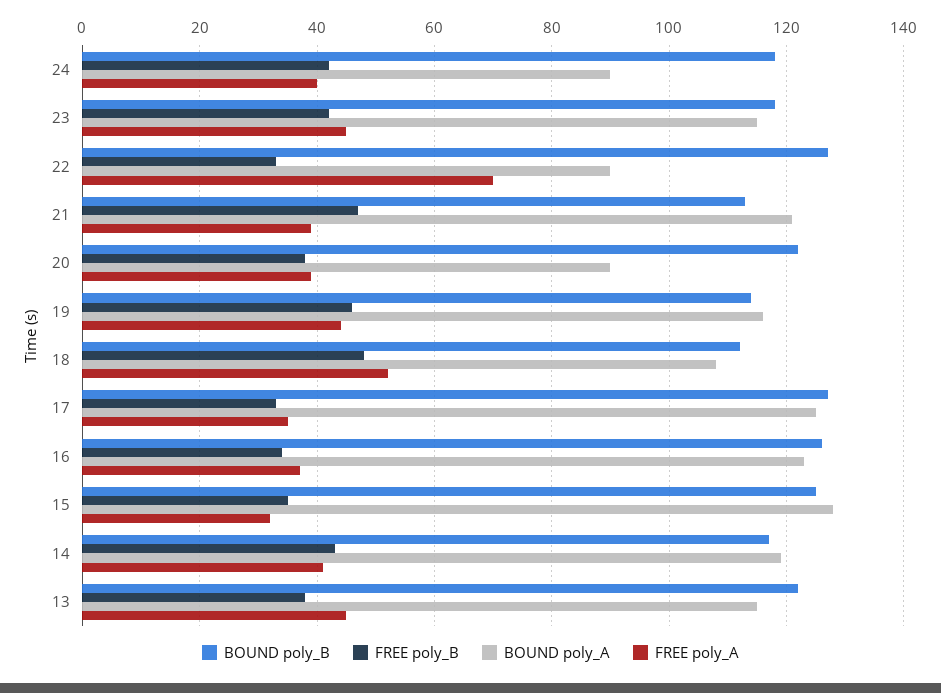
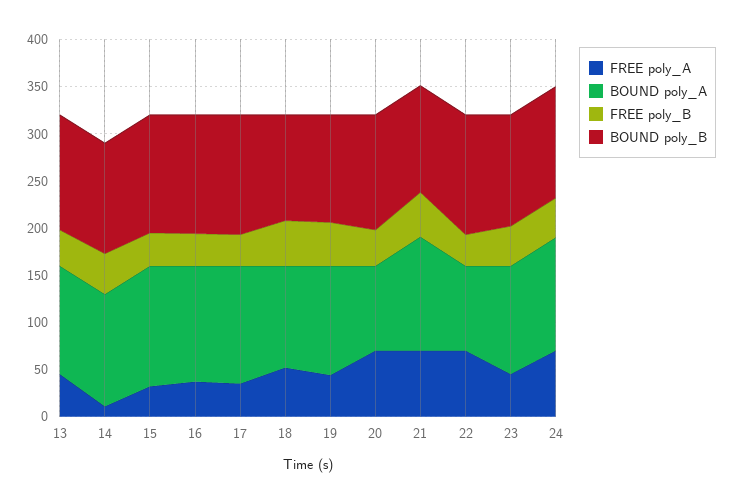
BOUND poly_A, 24: 90 -> 120
FREE poly_A, 24: 40 -> 70
FREE poly_A, 21: 40 -> 70
FREE poly_A, 20: 40 -> 70
FREE poly_A, 14: 40 -> 10

